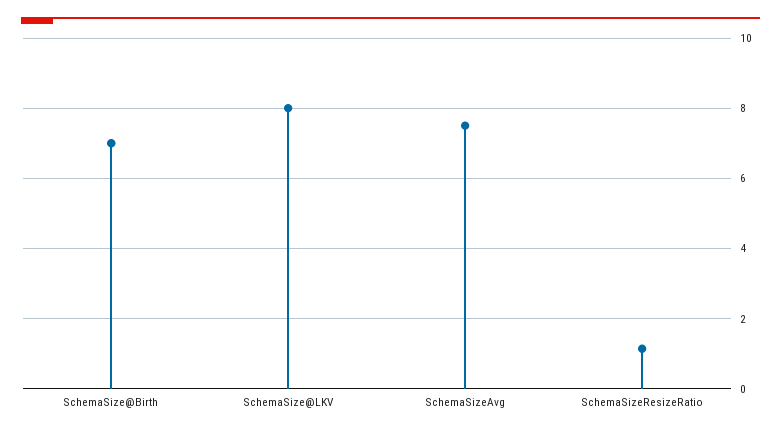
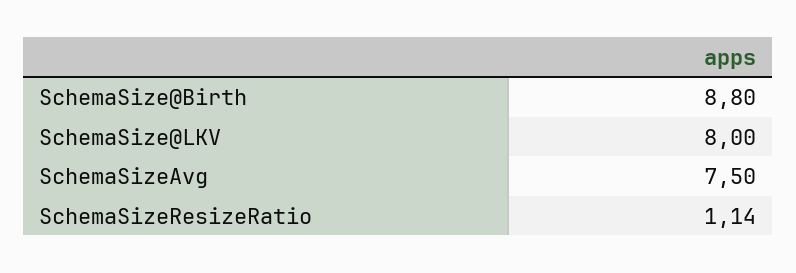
SchemaSize@Birth: 7 -> 8.8

